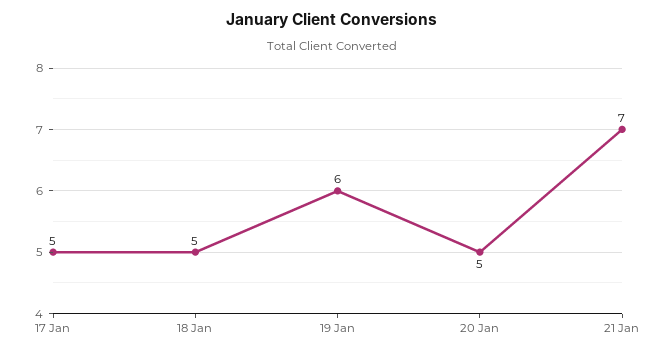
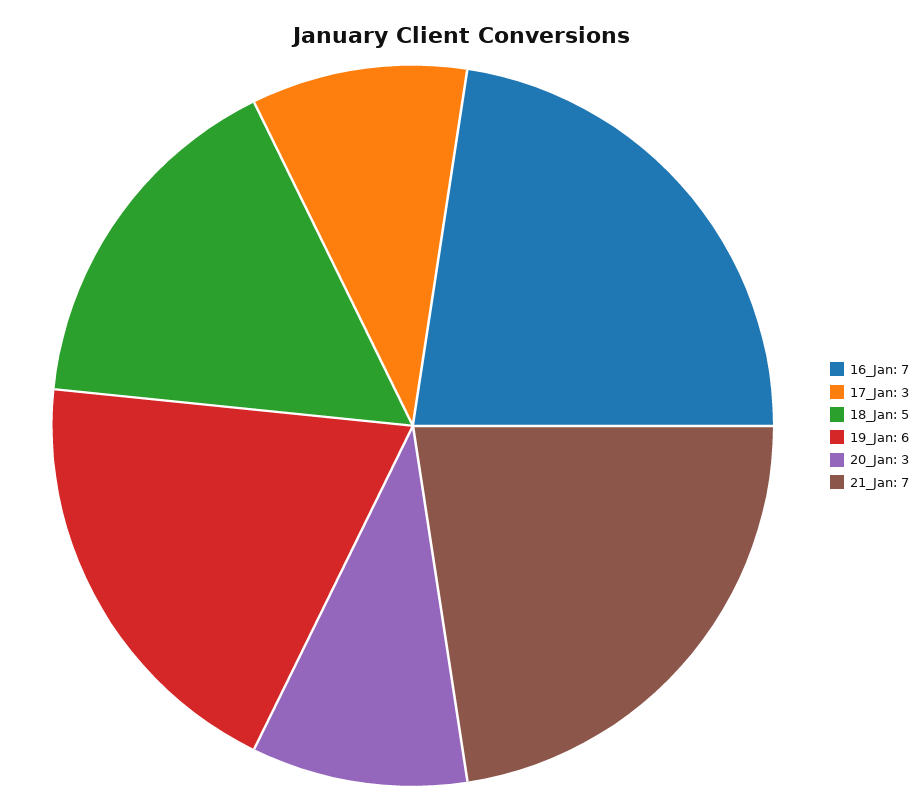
17 Jan: 5 -> 3
20 Jan: 5 -> 3
16_Jan: none -> 7

